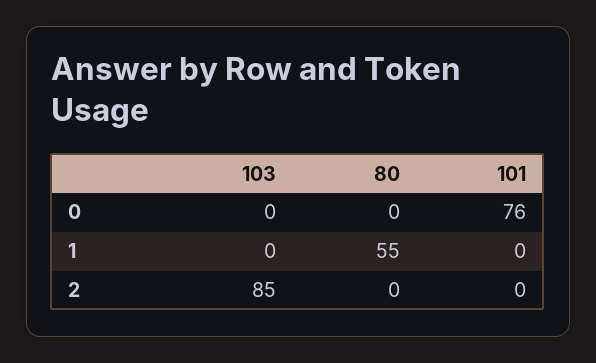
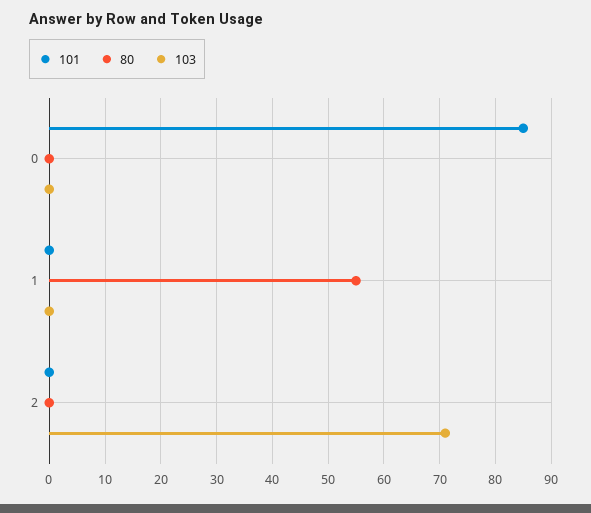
101, 0: 76 -> 85
103, 2: 85 -> 70

